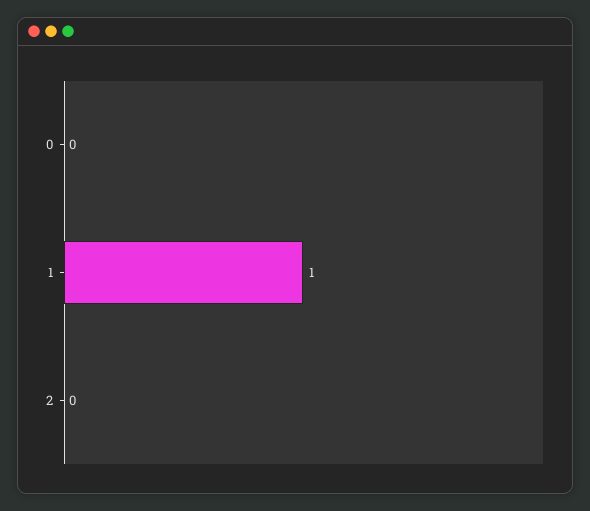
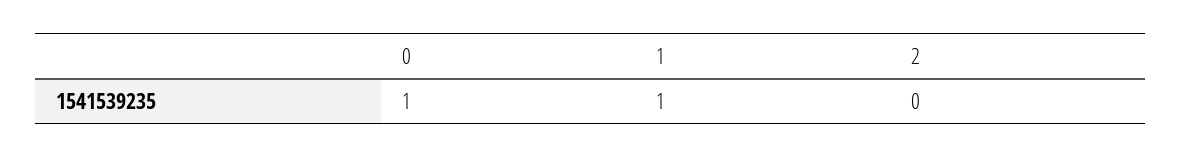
0: 0 -> 1

